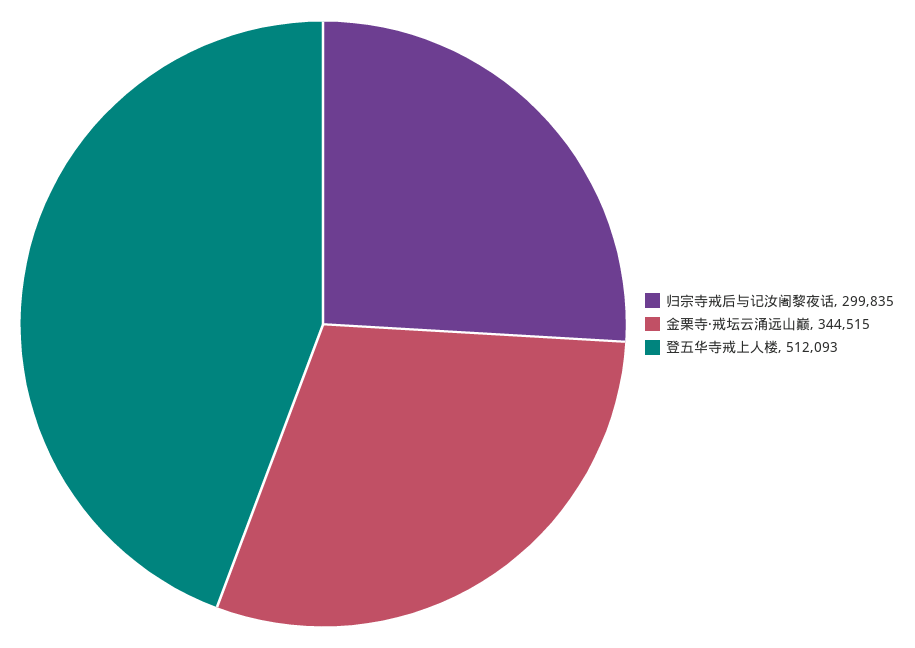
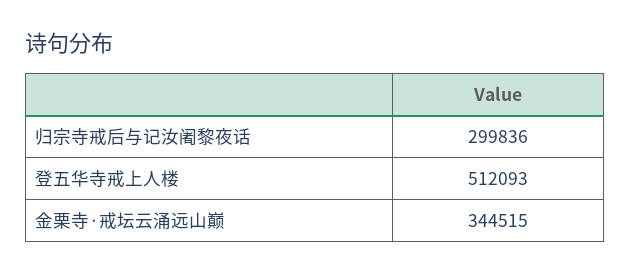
归宗寺戒后与记汝阇黎夜话: 299835 -> 299836

